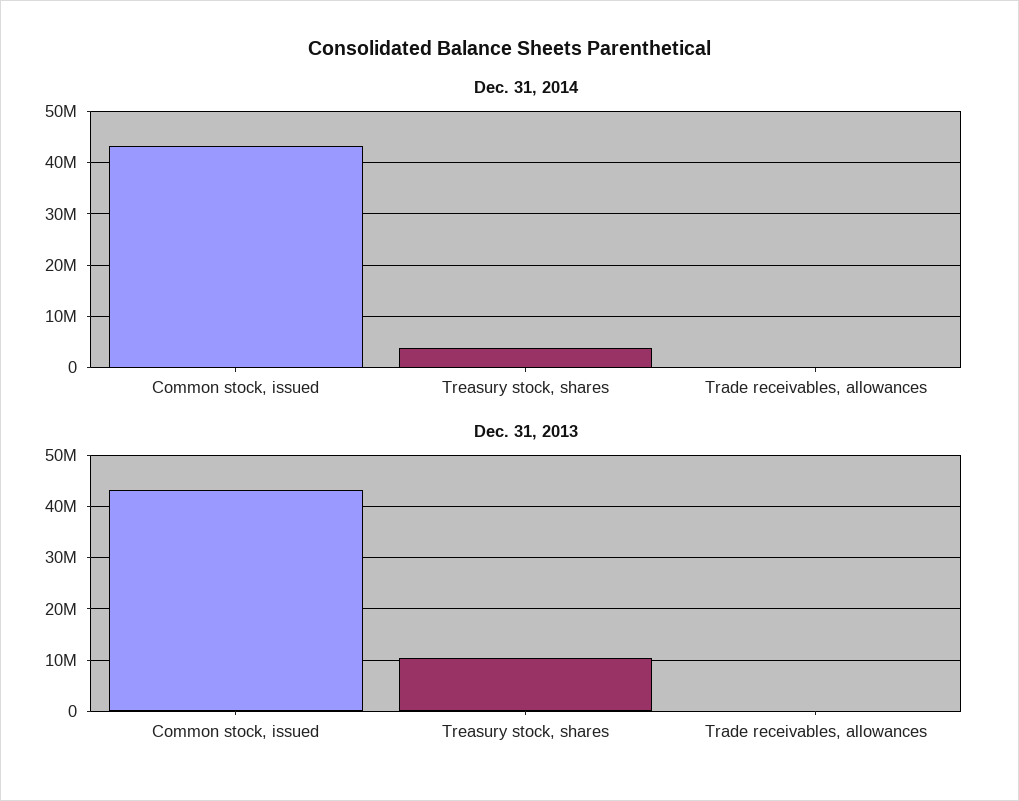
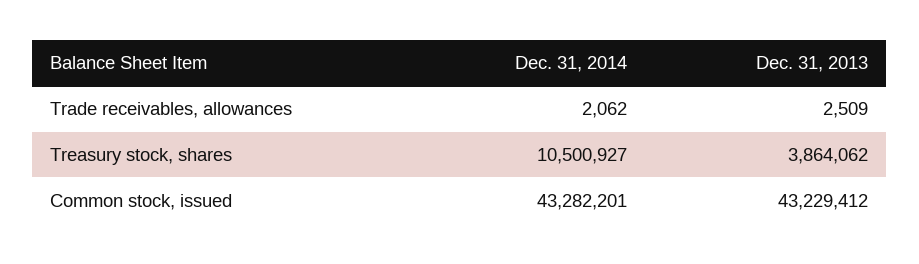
Dec. 31, 2014, Treasury stock, shares: 4000000 -> 10500927
Dec. 31, 2013, Treasury stock, shares: 10000000 -> 3864062

